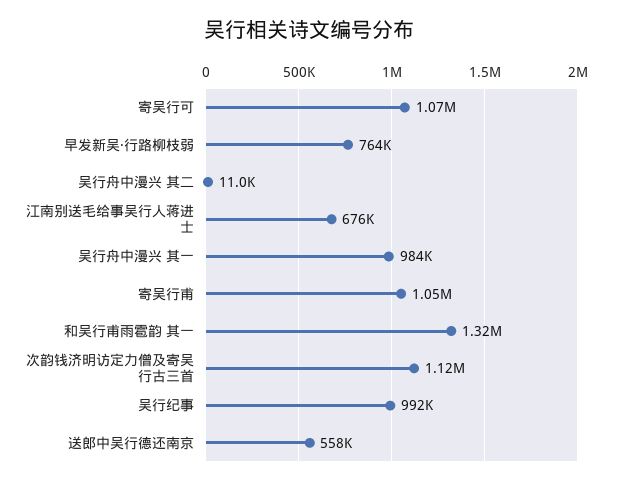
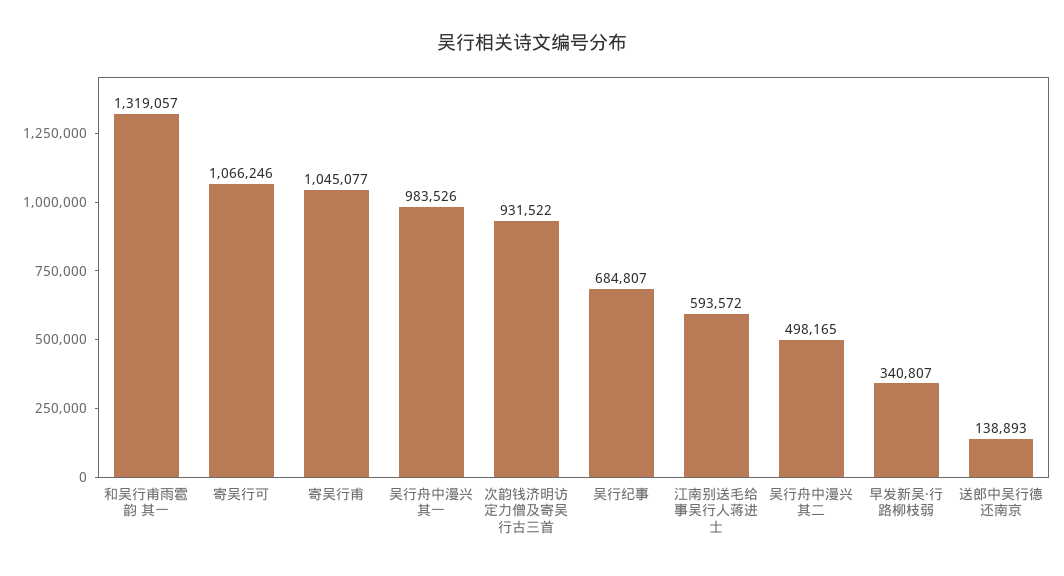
早发新吴·行路柳枝弱: 764000 -> 340807
吴行舟中漫兴 其二: 11000 -> 498165
江南别送毛给事吴行人蒋进士: 676000 -> 593572
次韵钱济明访定力僧及寄吴行古三首: 1120000 -> 931522
吴行纪事: 992000 -> 684807
送郎中吴行德还南京: 558000 -> 138893

